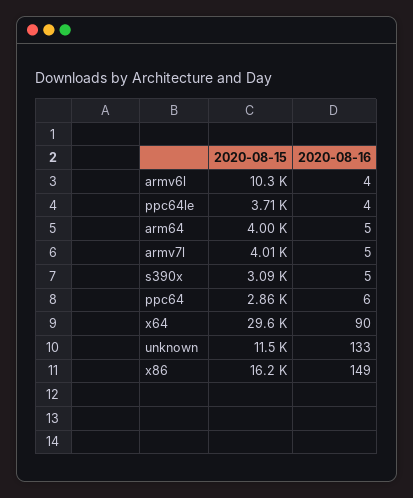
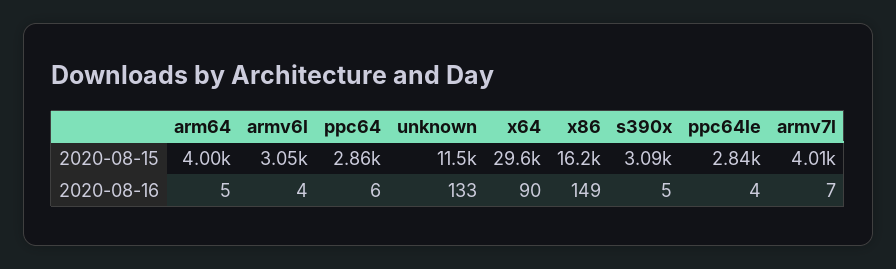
2020-08-15, armv6l: 10300 -> 3050
2020-08-15, ppc64le: 3710 -> 2840
2020-08-16, armv7l: 5 -> 7

